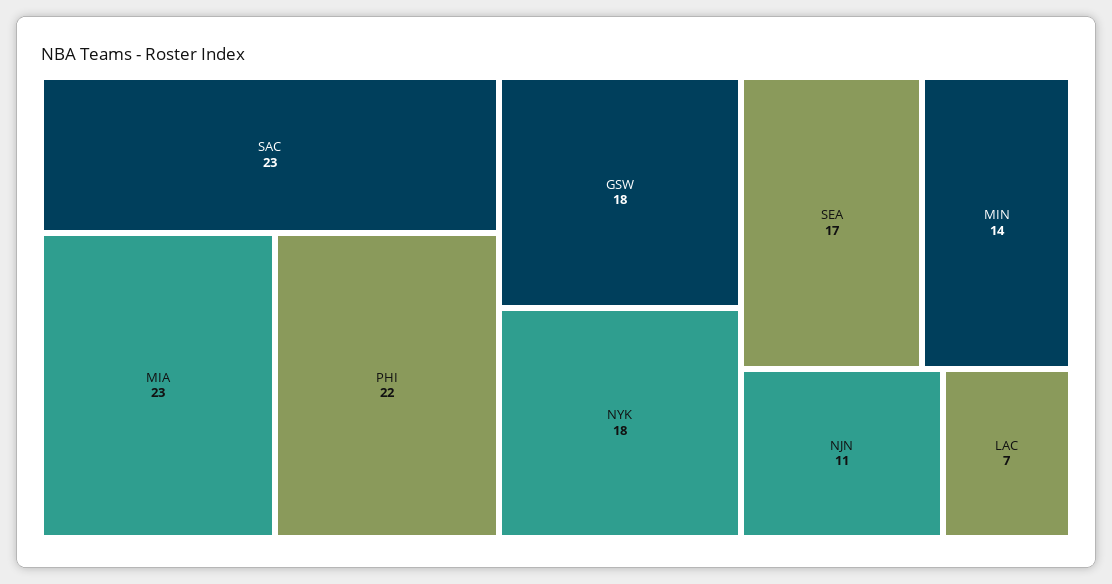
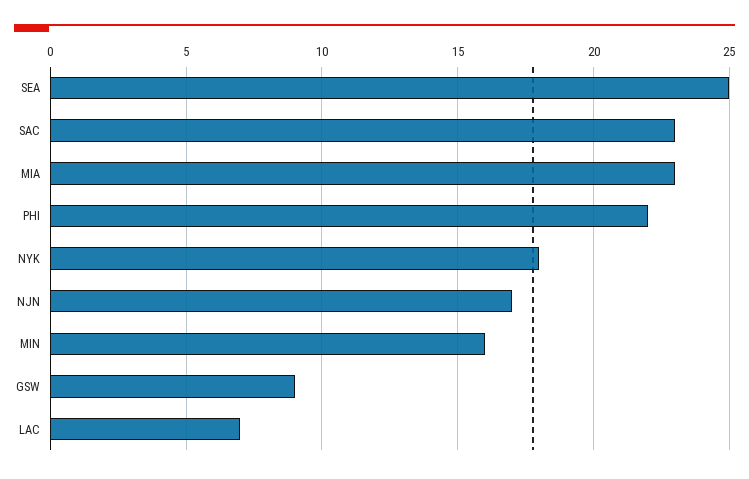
GSW: 18 -> 9
SEA: 17 -> 25
MIN: 14 -> 16
NJN: 11 -> 17

